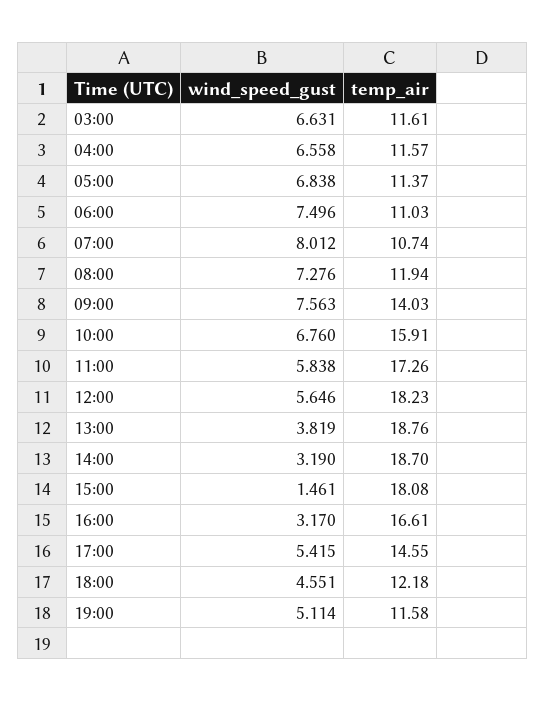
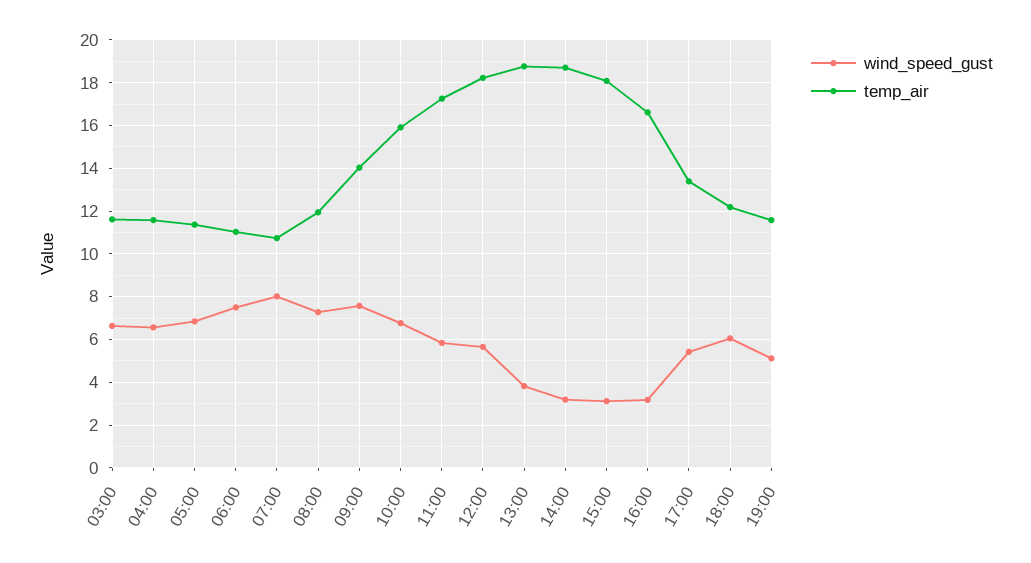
wind_speed_gust, 15:00: 1.461 -> 3
temp_air, 17:00: 14.55 -> 13.5
wind_speed_gust, 18:00: 4.551 -> 6

